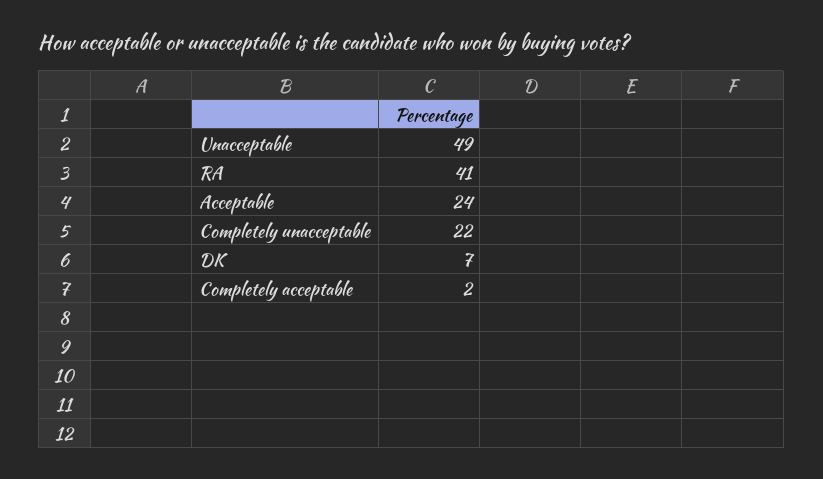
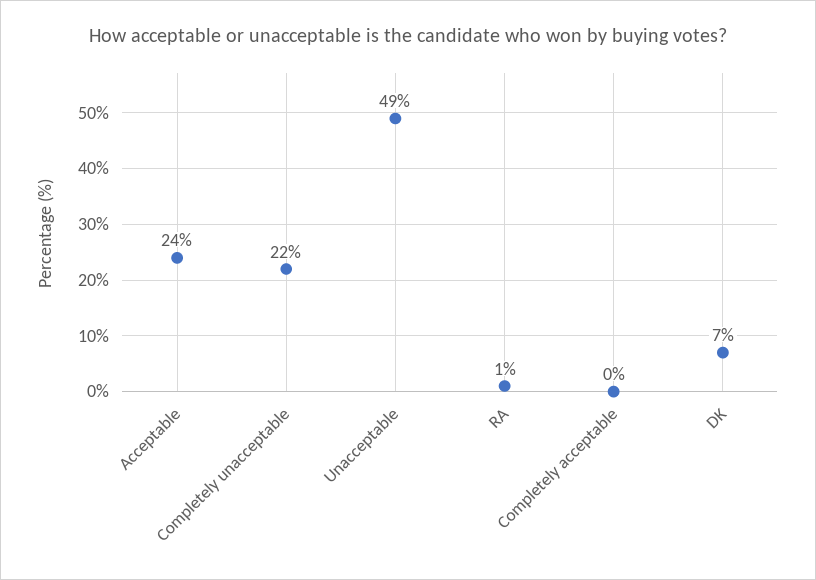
RA: 41 -> 1
Completely acceptable: 2 -> 0

